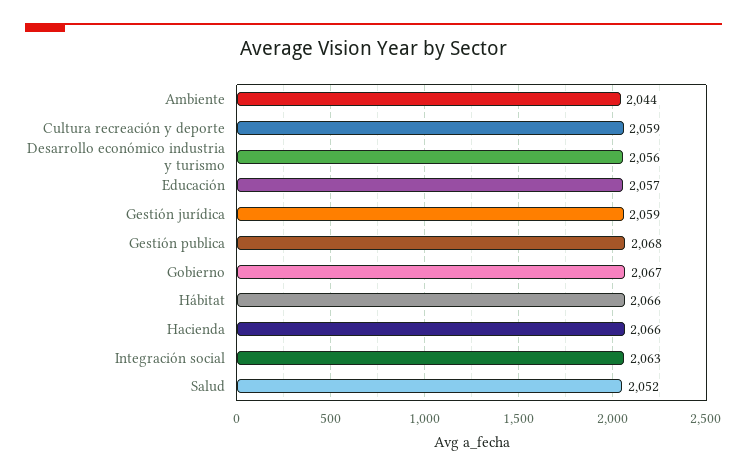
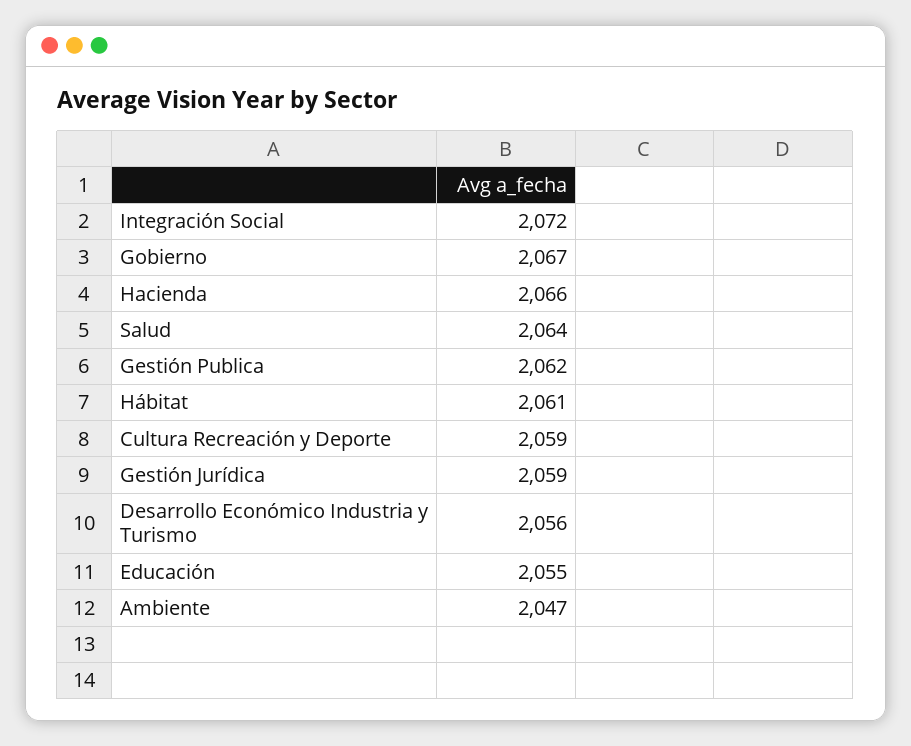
Ambiente: 2044 -> 2047
Educación: 2057 -> 2055
Gestión publica: 2068 -> 2062
Hábitat: 2066 -> 2061
Integración social: 2063 -> 2072
Salud: 2052 -> 2064

